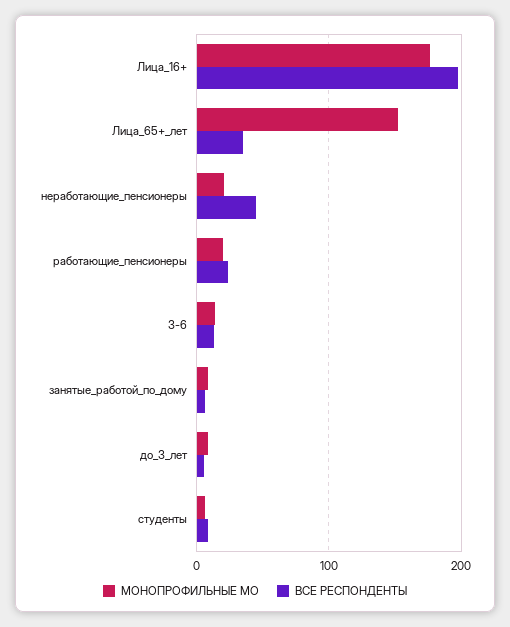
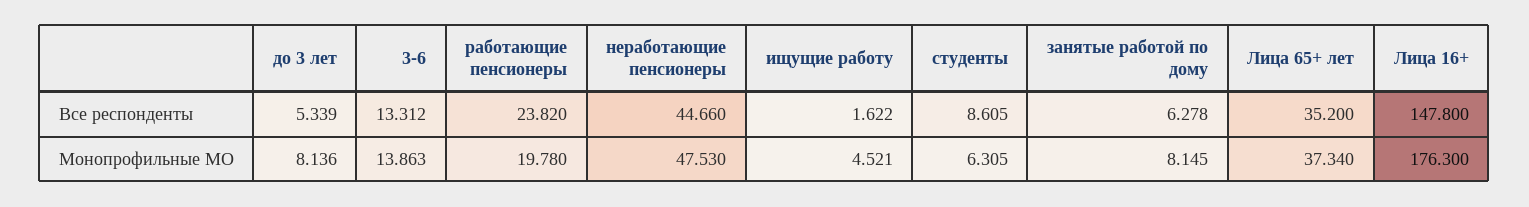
ВСЕ РЕСПОНДЕНТЫ, Лица_16+: 200 -> 147.8
МОНОПРОФИЛЬНЫЕ МО, Лица_65+_лет: 150 -> 37.34
МОНОПРОФИЛЬНЫЕ МО, неработающие_пенсионеры: 20 -> 47.53
ВСЕ РЕСПОНДЕНТЫ, ищущие работу: none -> 1.622
МОНОПРОФИЛЬНЫЕ МО, ищущие работу: none -> 4.521

